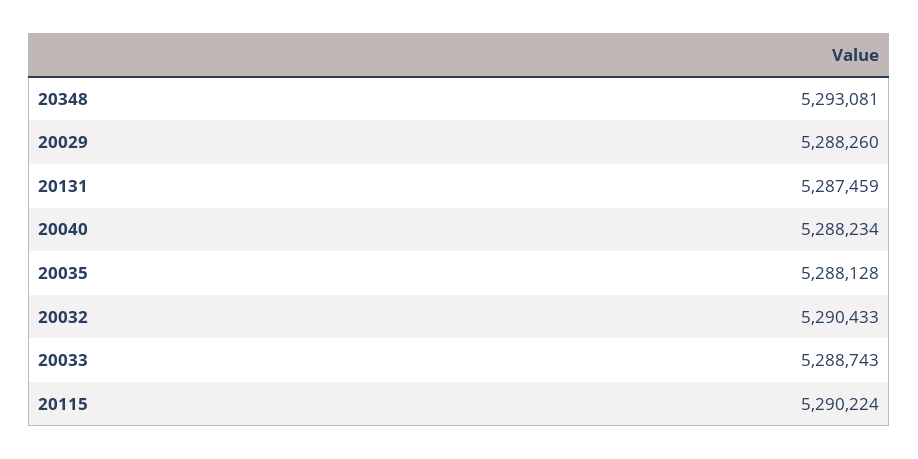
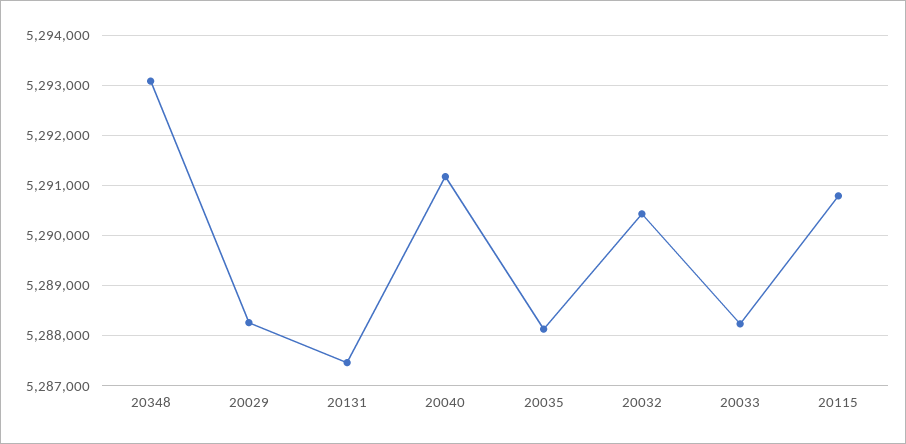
20040: 5288234 -> 5291200
20033: 5288743 -> 5288200
20115: 5290224 -> 5290800

